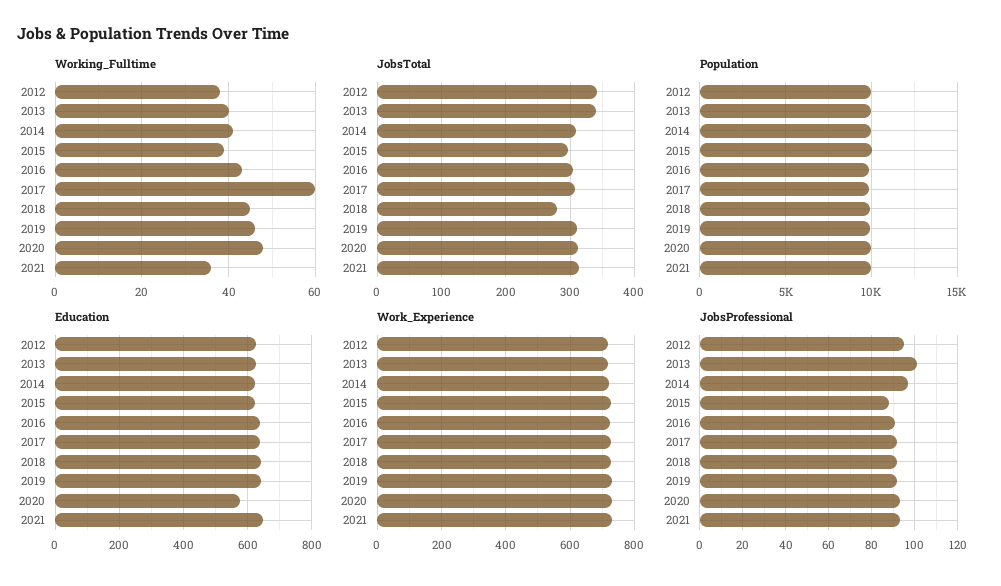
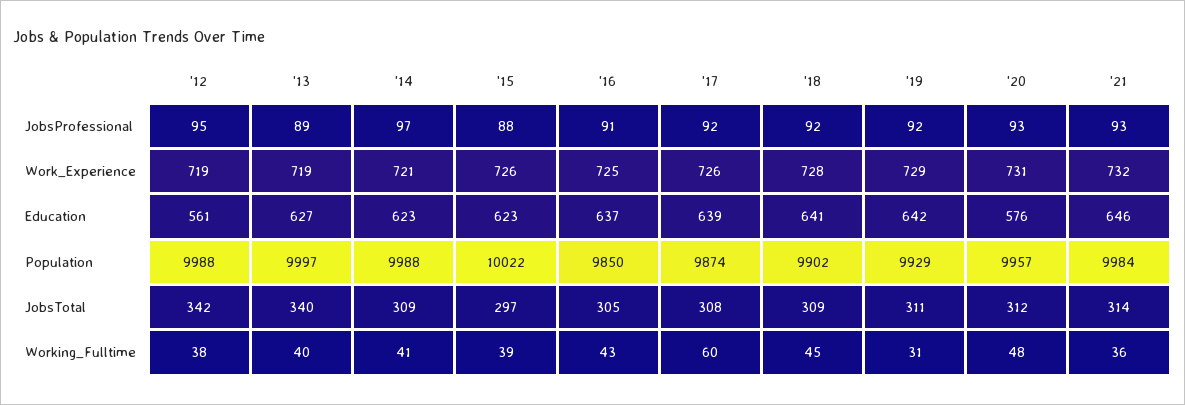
Working_Fulltime, 2019: 45 -> 31
JobsTotal, 2018: 280 -> 309
Education, 2012: 620 -> 561
JobsProfessional, 2013: 100 -> 89

